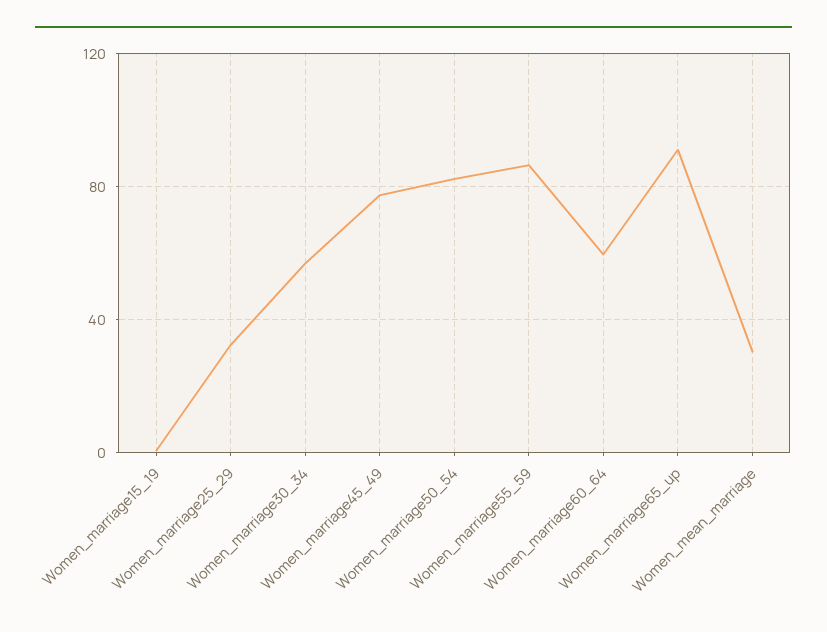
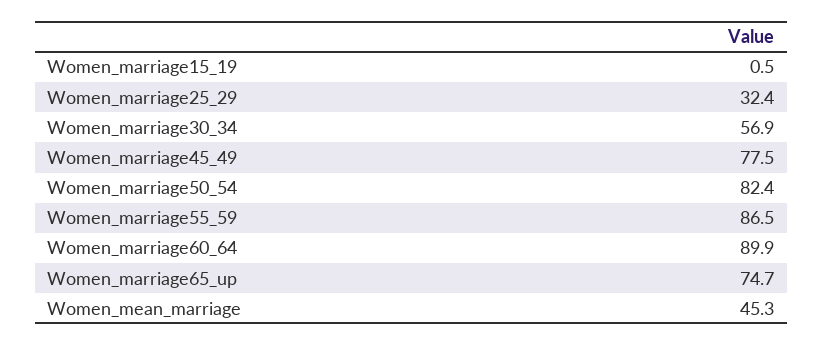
Women_marriage60_64: 60 -> 89.9
Women_marriage65_up: 90 -> 74.7
Women_mean_marriage: 30 -> 45.3

